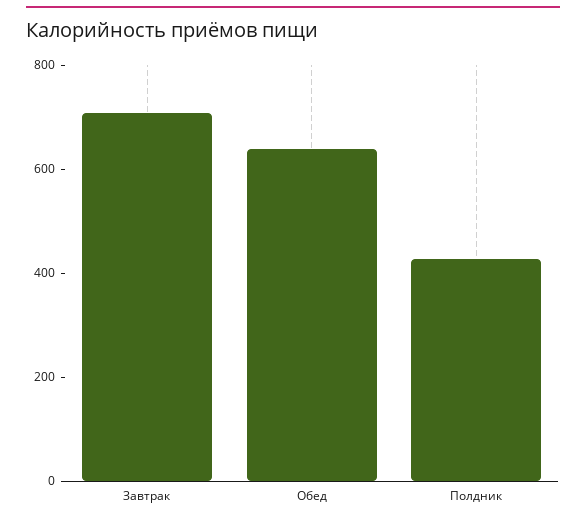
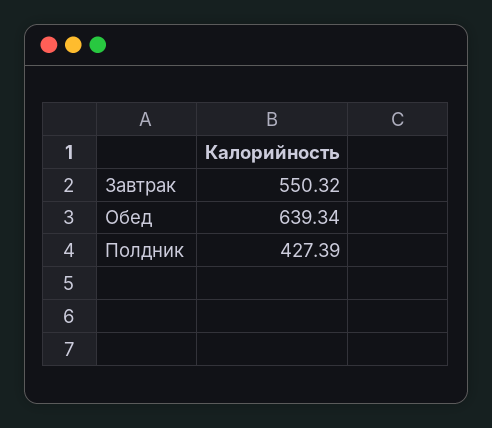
Завтрак: 700 -> 550.32

